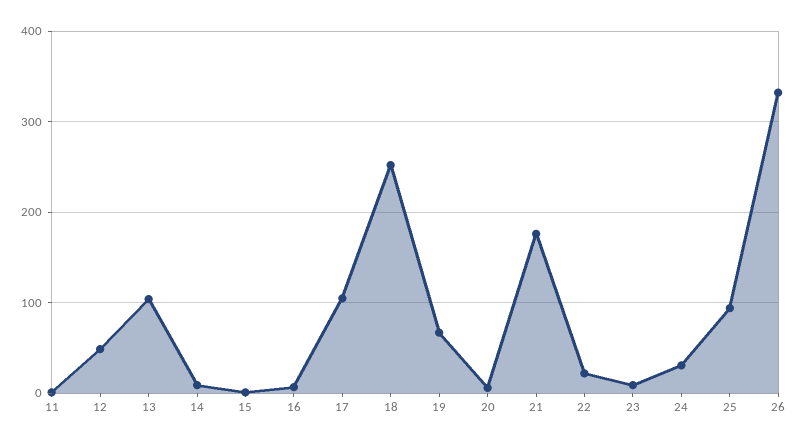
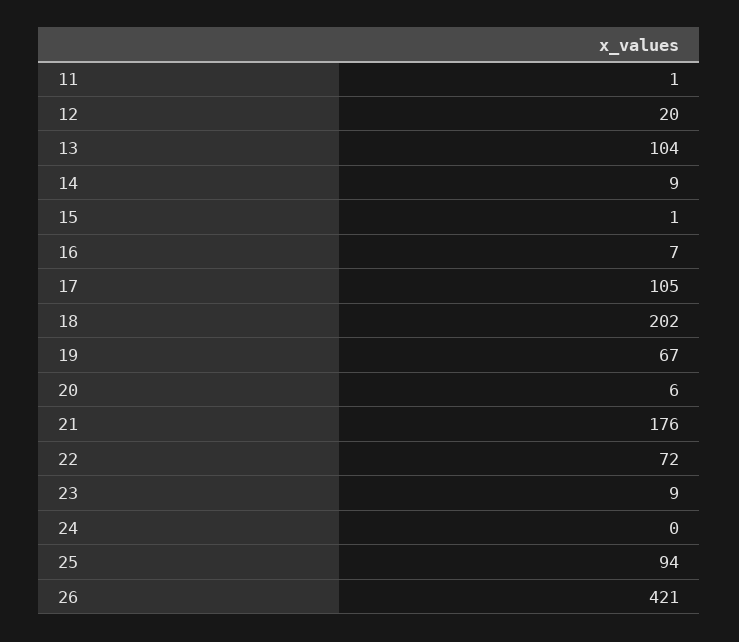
12: 50 -> 20
18: 250 -> 202
22: 20 -> 72
24: 30 -> 0
26: 330 -> 421

